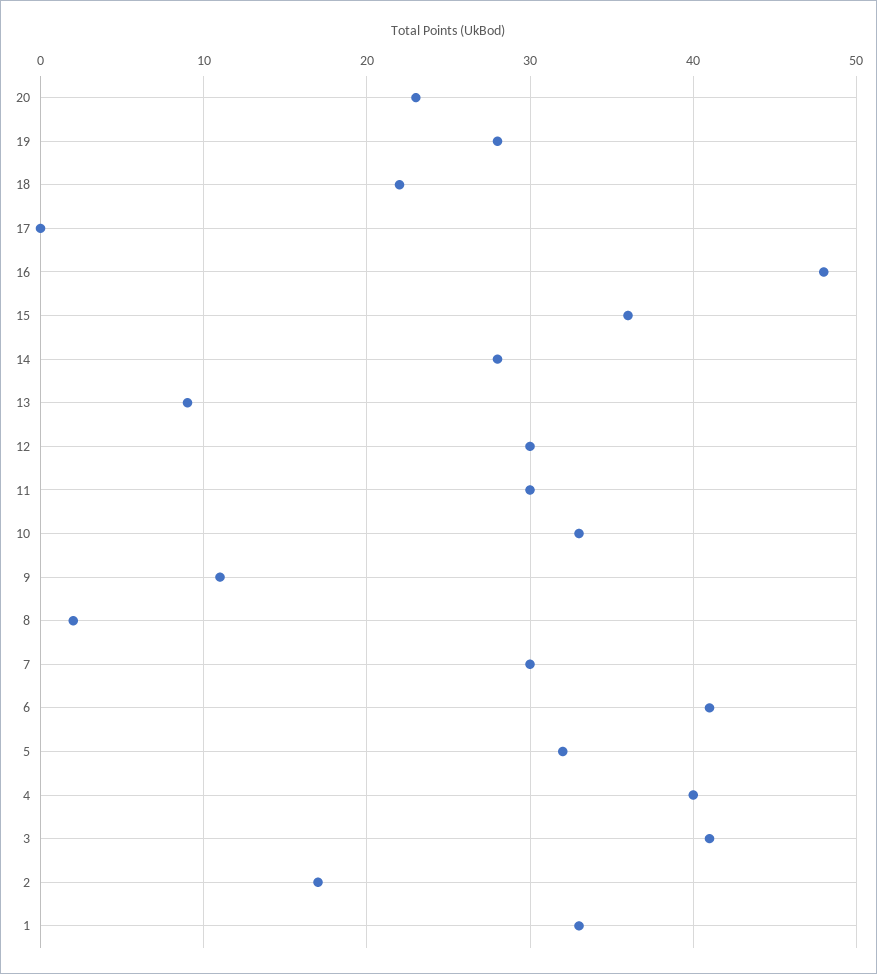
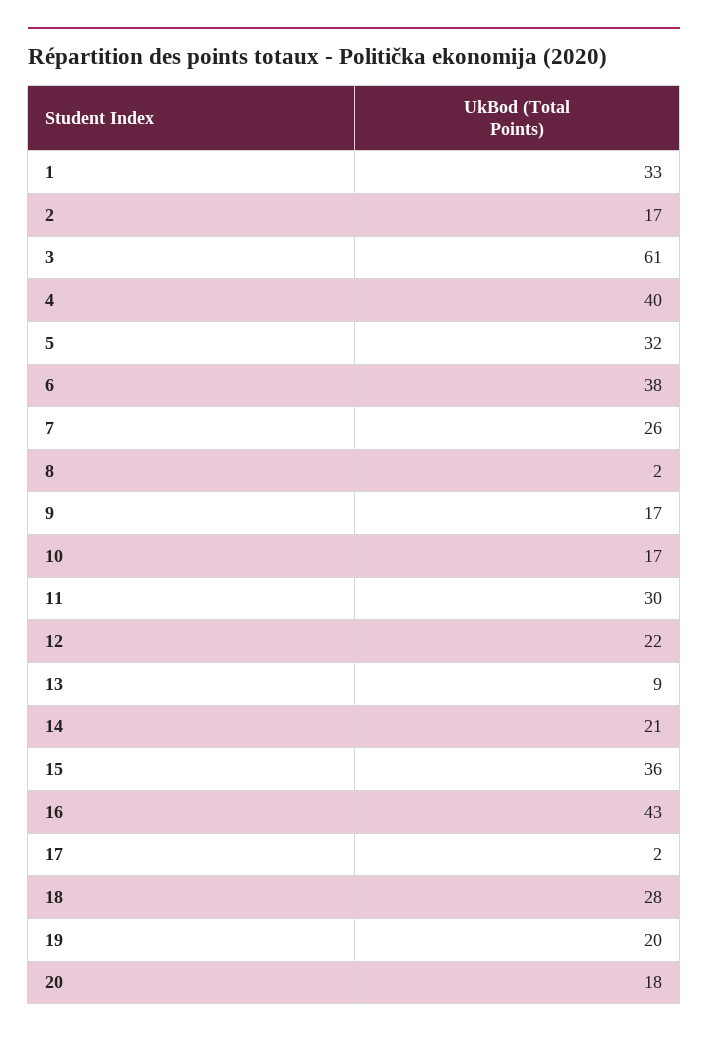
20: 23 -> 18
19: 28 -> 20
18: 22 -> 28
17: 0 -> 2
16: 48 -> 43
14: 28 -> 21
12: 30 -> 22
10: 33 -> 17
9: 11 -> 17
7: 30 -> 26
6: 41 -> 38
3: 41 -> 61

